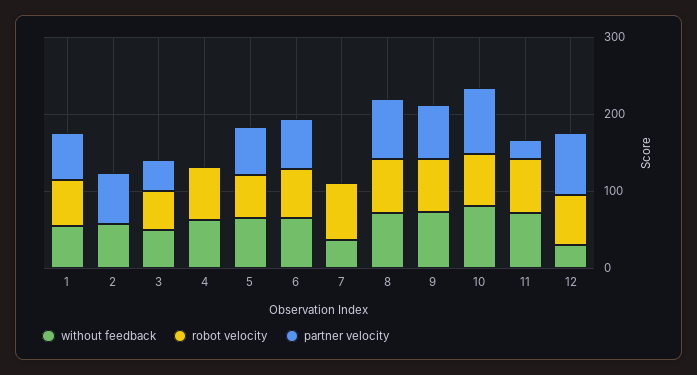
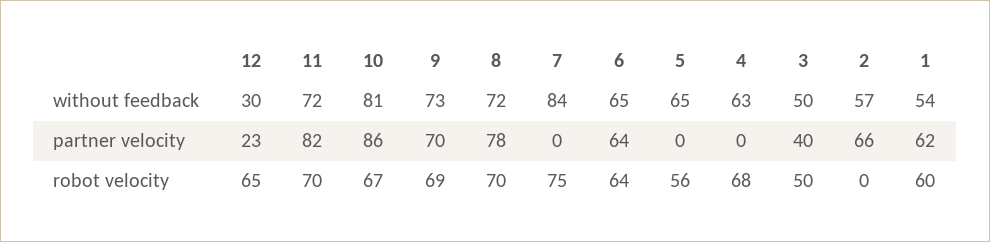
partner velocity, 5: 60 -> 0
without feedback, 7: 40 -> 84
partner velocity, 11: 20 -> 82
partner velocity, 12: 80 -> 23

